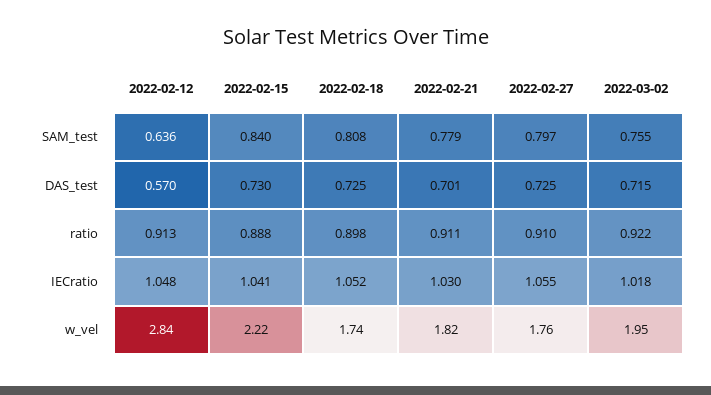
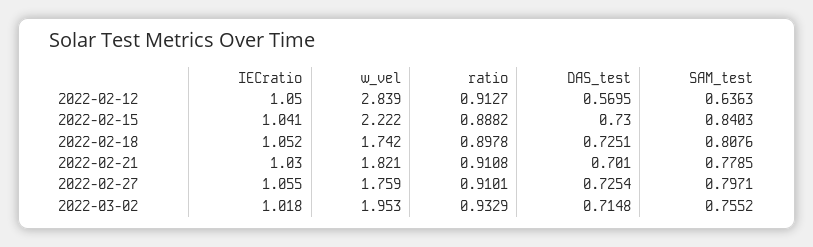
2022-03-02, ratio: 0.922 -> 0.9329
2022-02-12, IECratio: 1.048 -> 1.05

